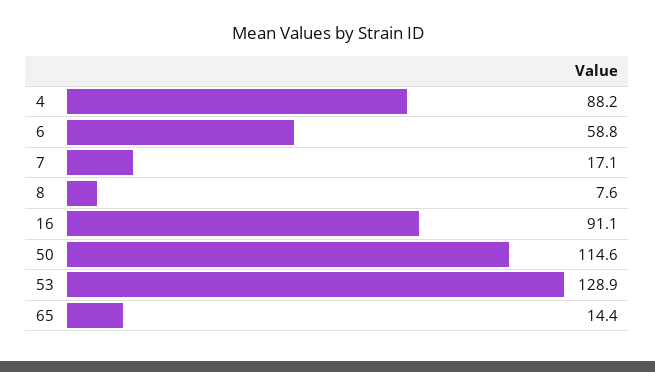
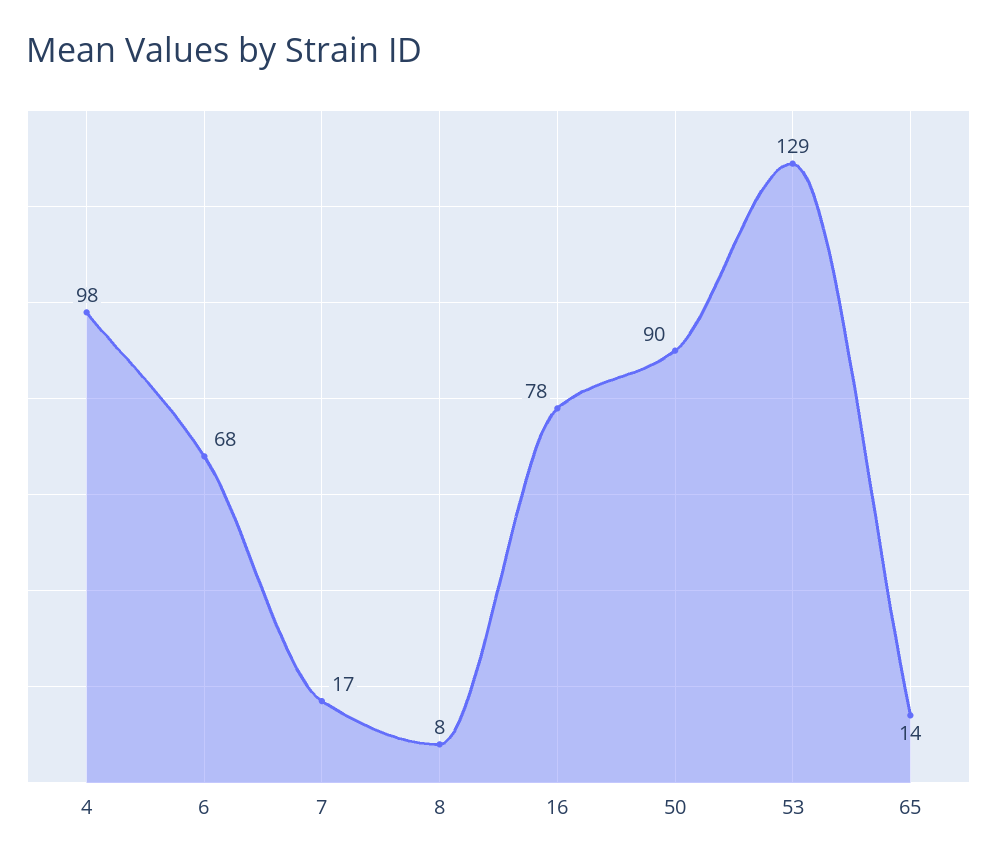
4: 88.2 -> 98
6: 58.8 -> 68
16: 91.1 -> 78
50: 114.6 -> 90

